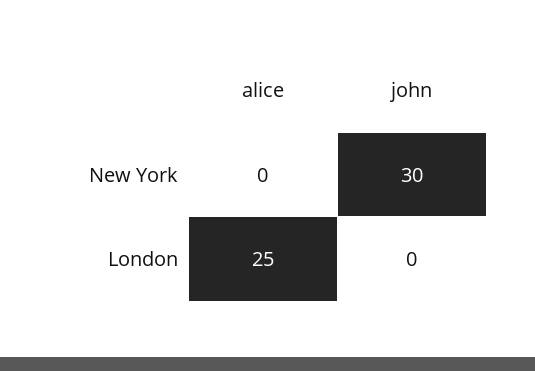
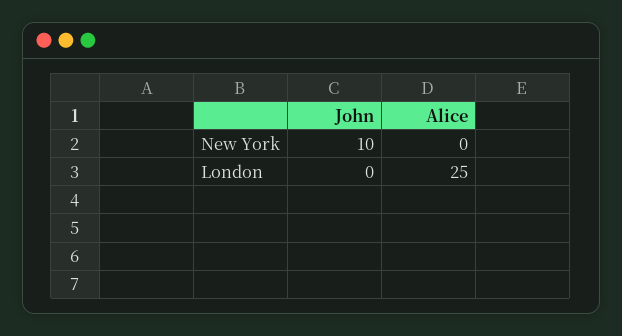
john, New York: 30 -> 10

